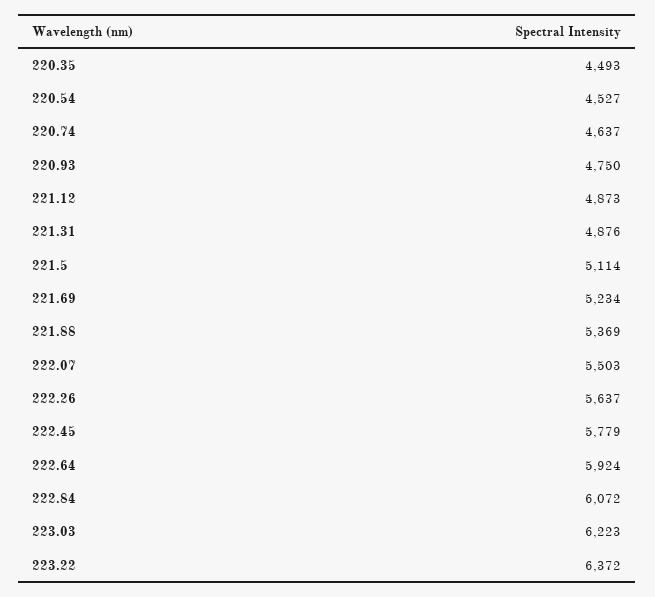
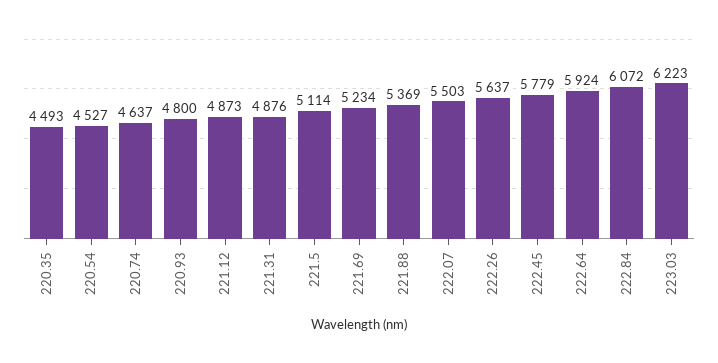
220.93: 4750 -> 4800
223.22: 6372 -> none

